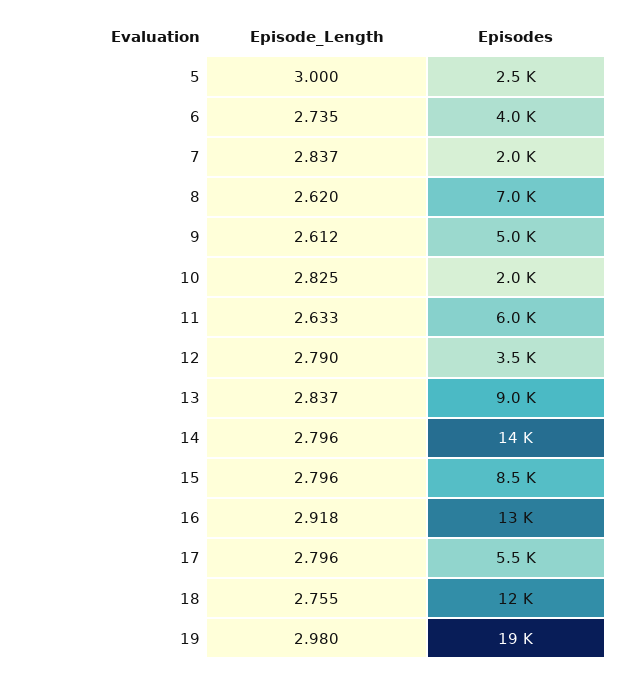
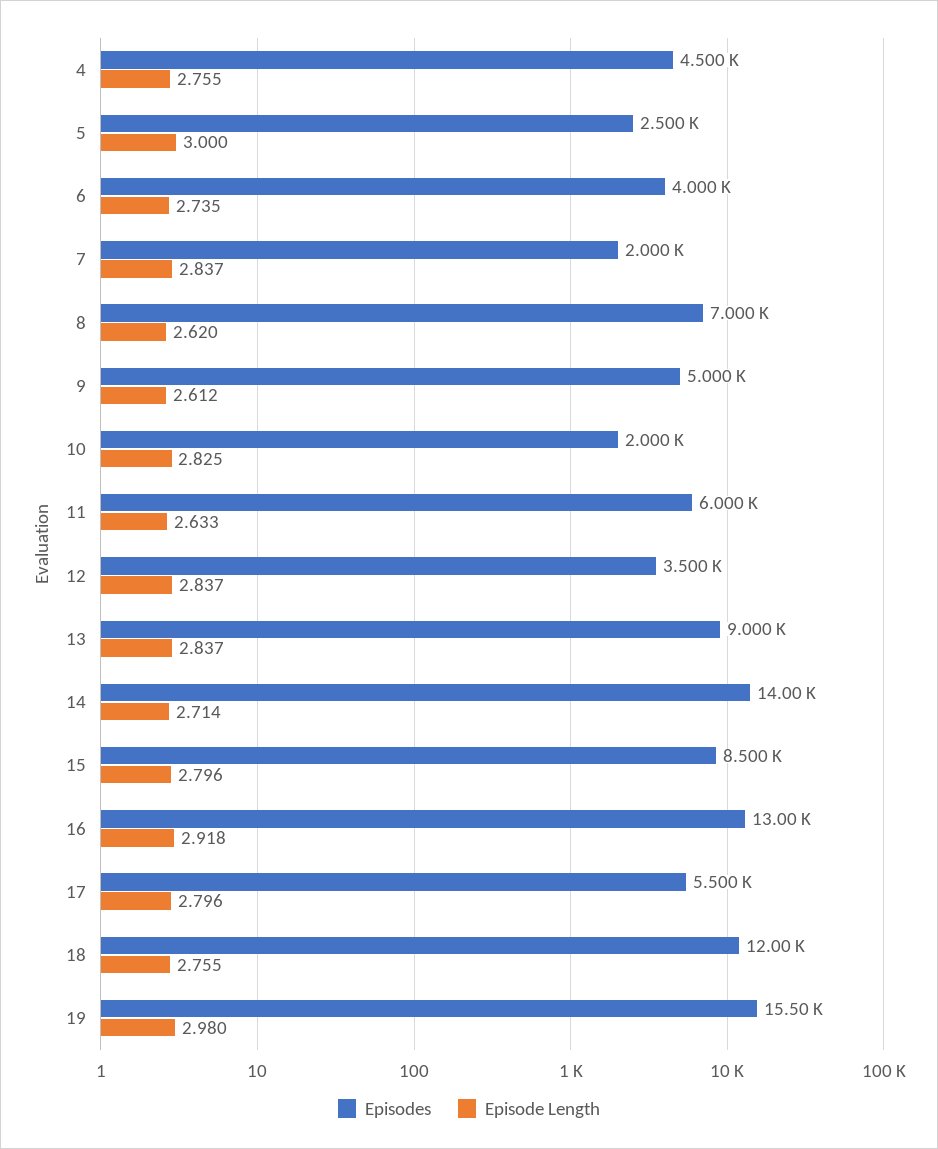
Episode_Length, 12: 2.79 -> 2.837
Episode_Length, 14: 2.796 -> 2.714
Episodes, 19: 19000 -> 15500
Episodes, 4: none -> 4500
Episode_Length, 4: none -> 2.755

